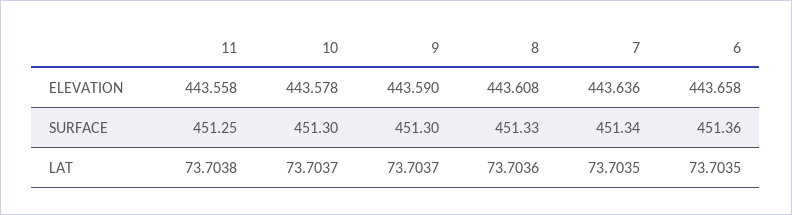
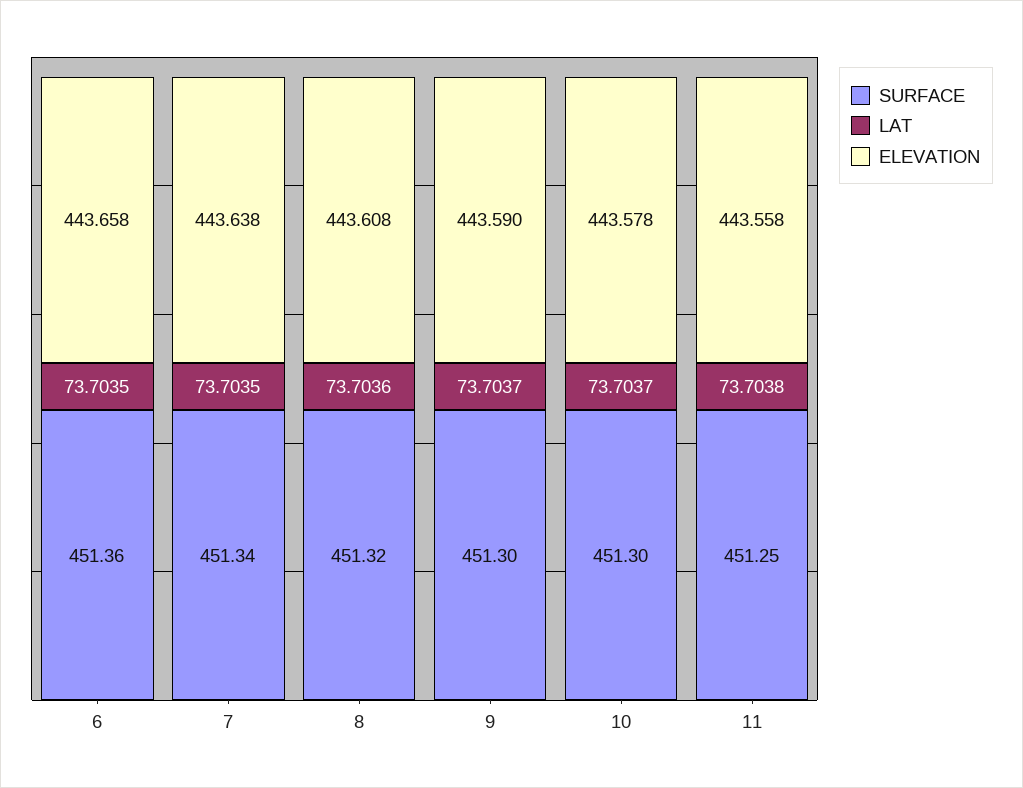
ELEVATION, 7: 443.636 -> 443.638
SURFACE, 8: 451.33 -> 451.32

